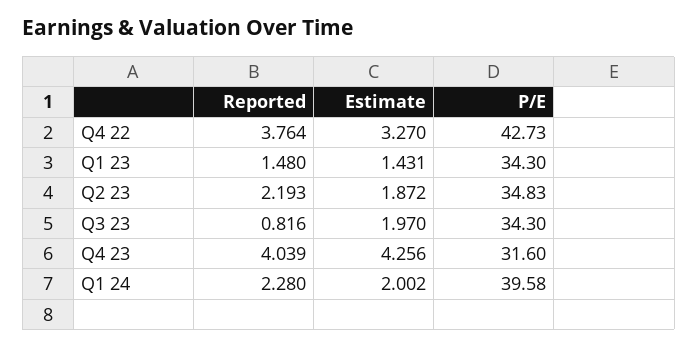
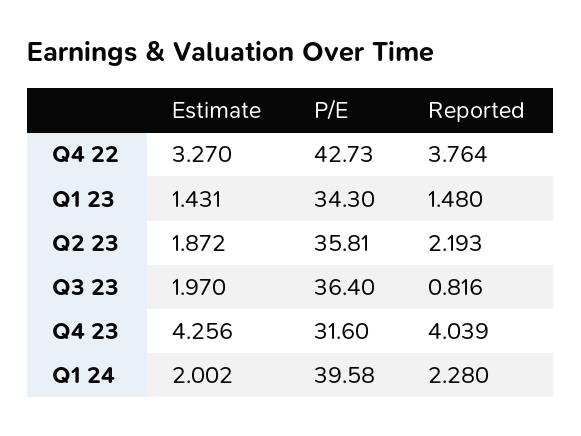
P/E, Q2 23: 34.83 -> 35.81
P/E, Q3 23: 34.3 -> 36.4

